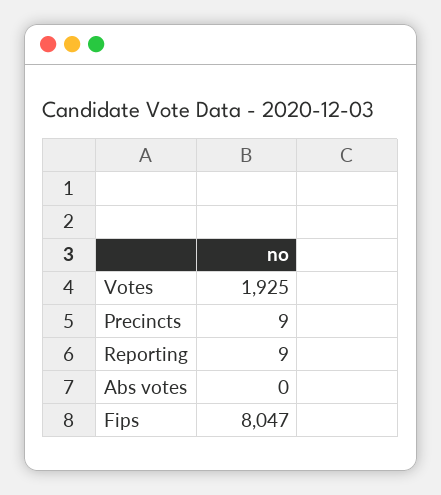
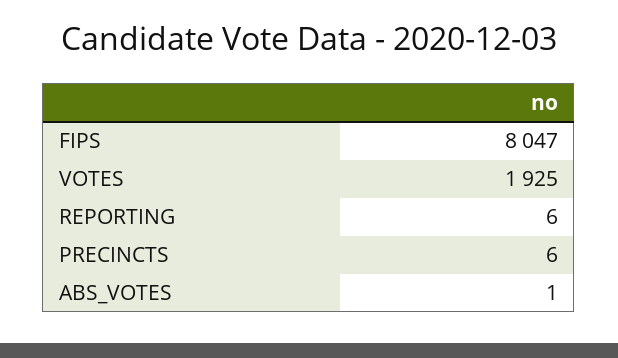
Precincts: 9 -> 6
Reporting: 9 -> 6
Abs votes: 0 -> 1

